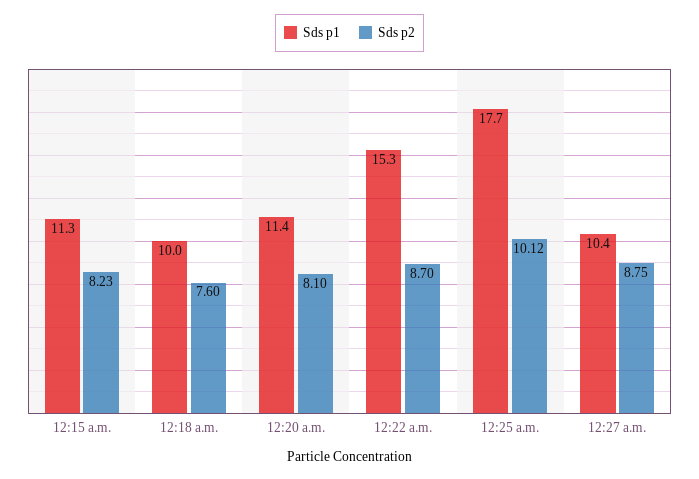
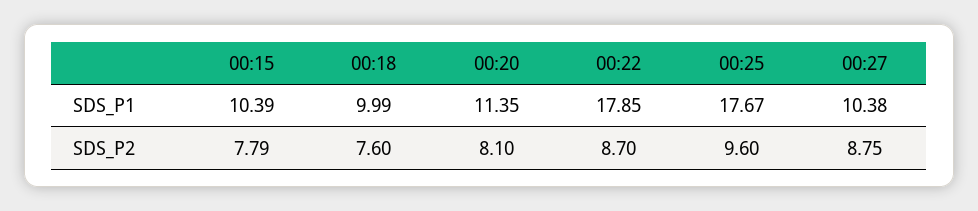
Sds p1, 12:15 a.m.: 11.3 -> 10.39
Sds p2, 12:15 a.m.: 8.23 -> 7.79
Sds p1, 12:22 a.m.: 15.3 -> 17.85
Sds p2, 12:25 a.m.: 10.12 -> 9.6

